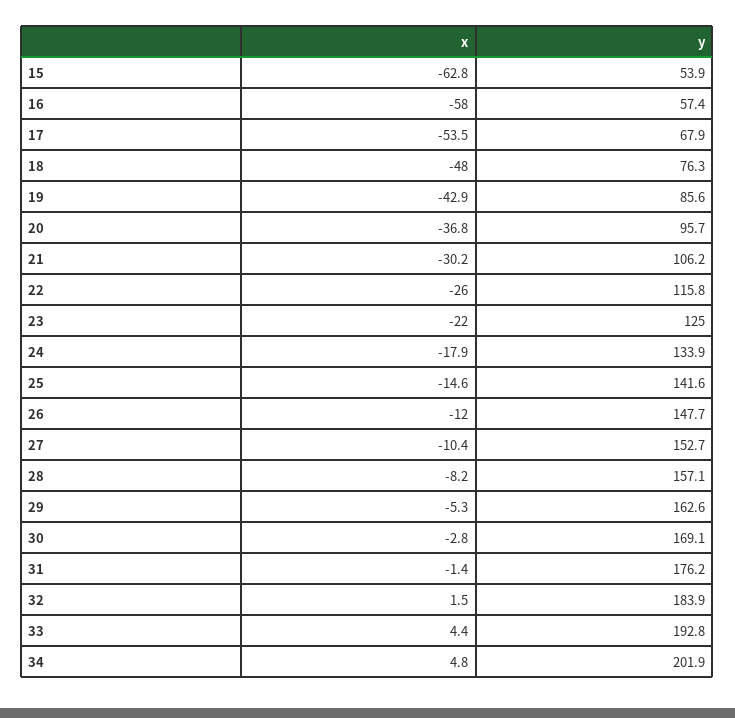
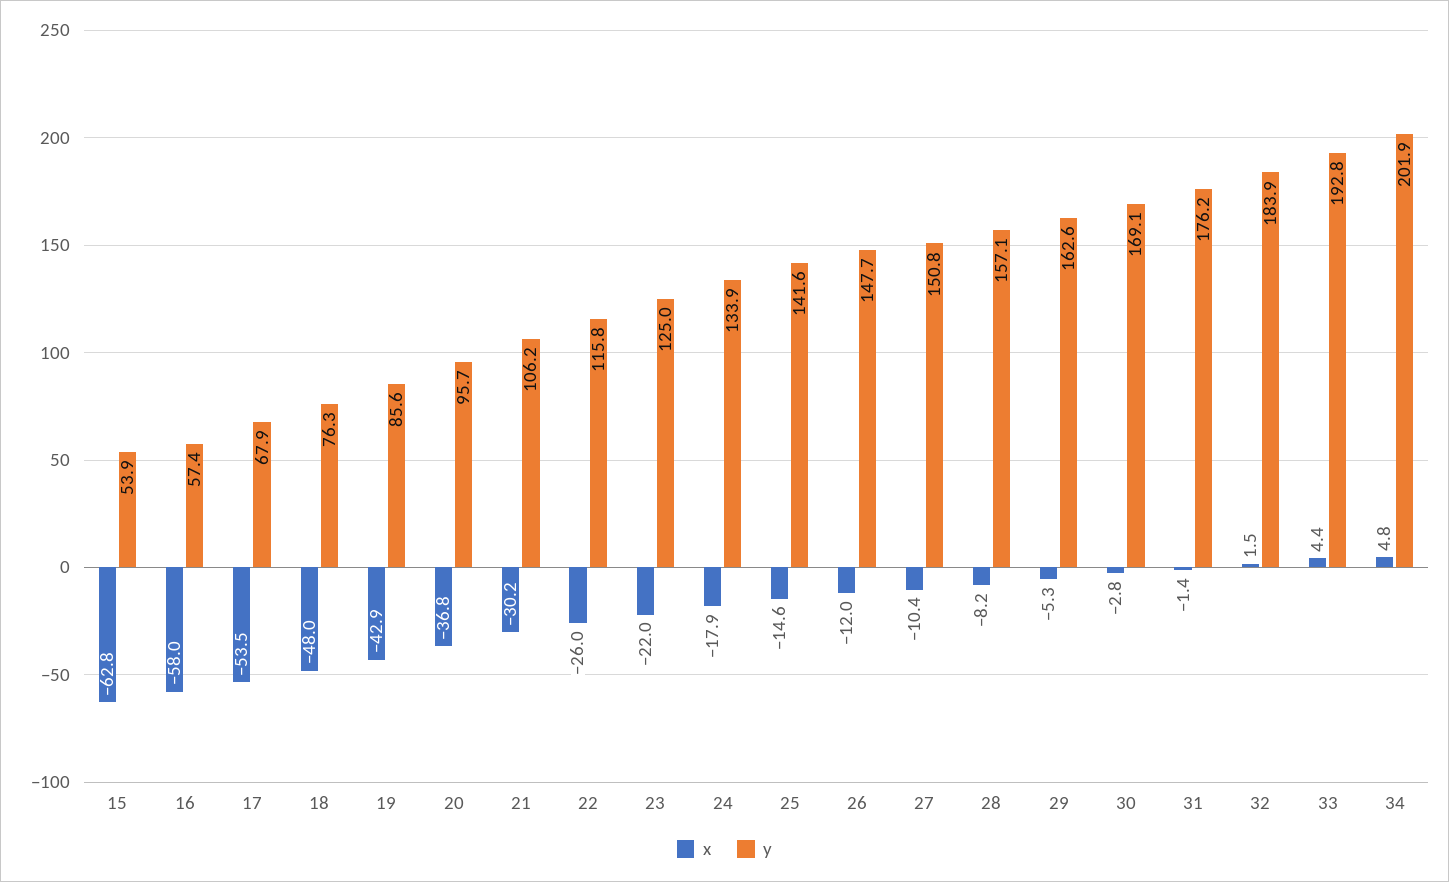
y, 27: 152.7 -> 150.8

